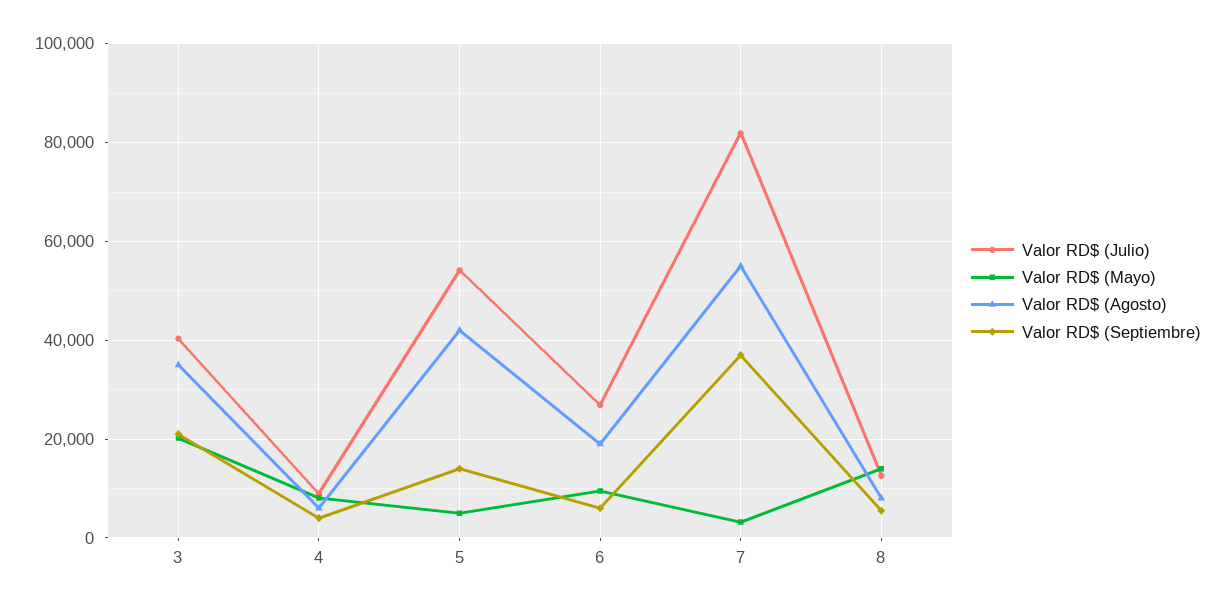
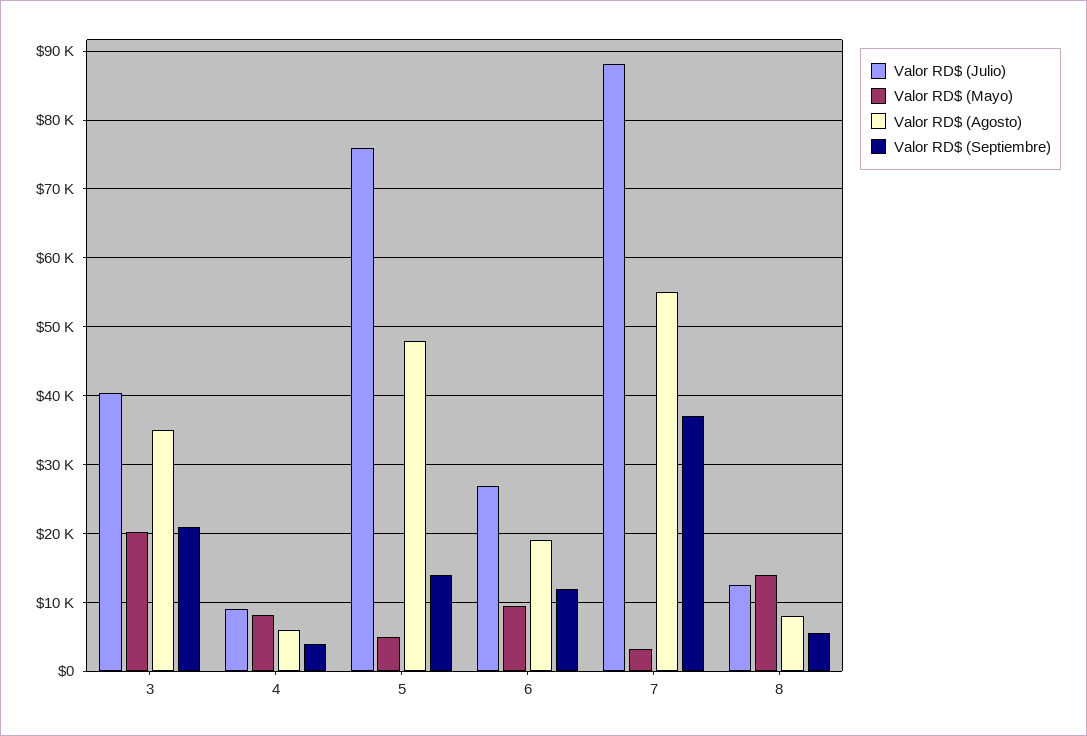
Valor RD$ (Julio), 5: 54000 -> 76000
Valor RD$ (Agosto), 5: 42000 -> 48000
Valor RD$ (Septiembre), 6: 6000 -> 12000
Valor RD$ (Julio), 7: 82000 -> 88000

